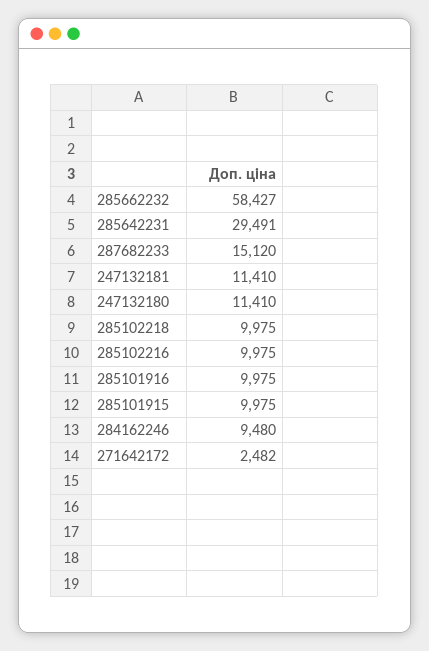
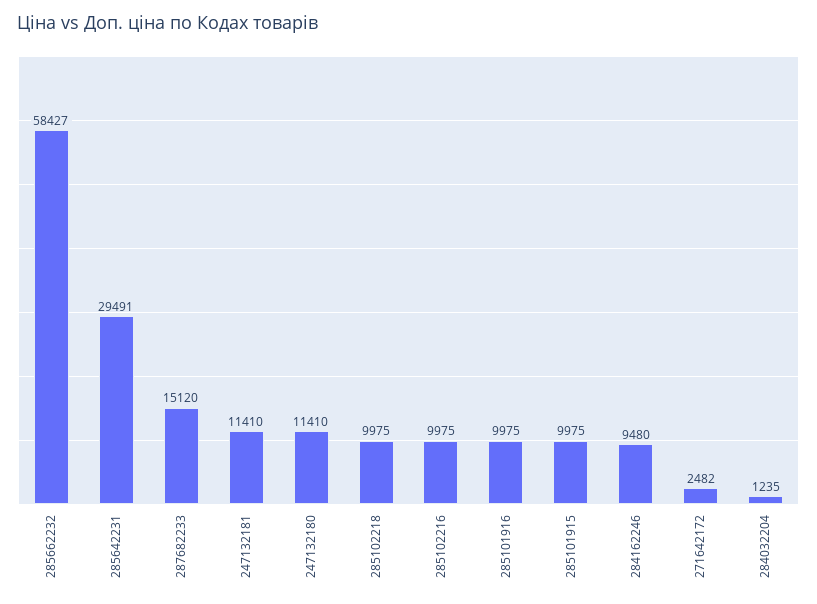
284032204: none -> 1235

